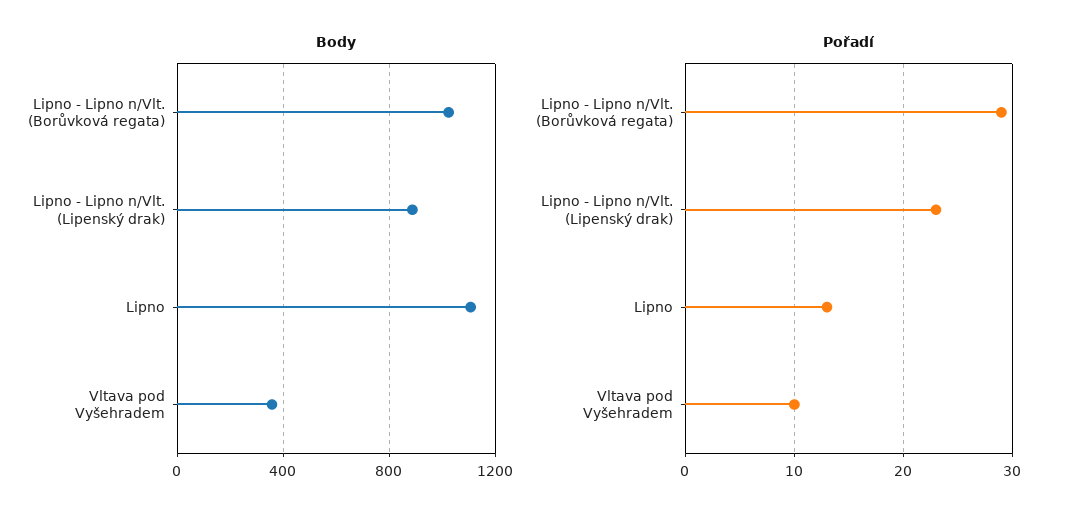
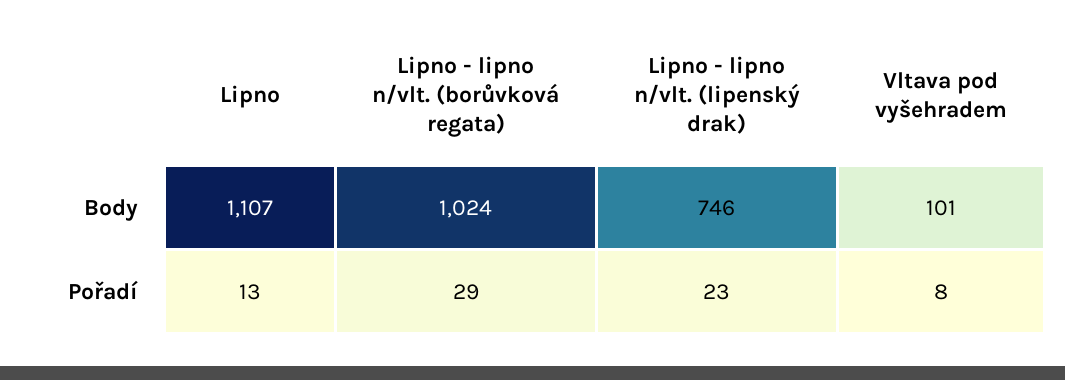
Body, Lipno - Lipno n/Vlt. (Lipenský drak): 900 -> 746
Body, Vltava pod Vyšehradem: 350 -> 101
Pořadí, Vltava pod Vyšehradem: 10 -> 8

